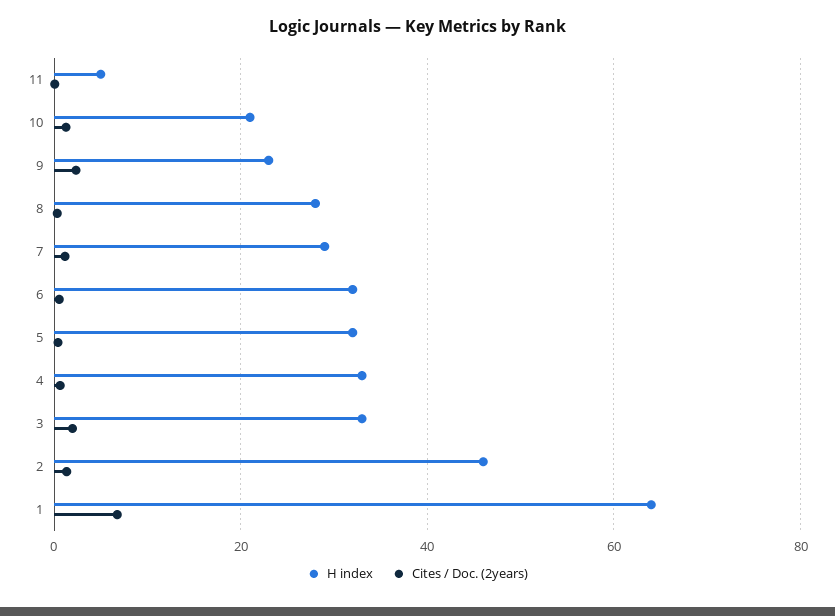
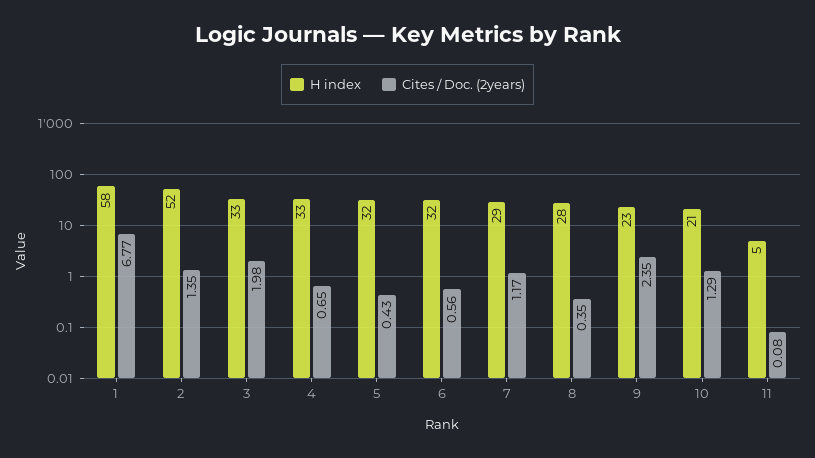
H index, 2: 46 -> 52
H index, 1: 64 -> 58

